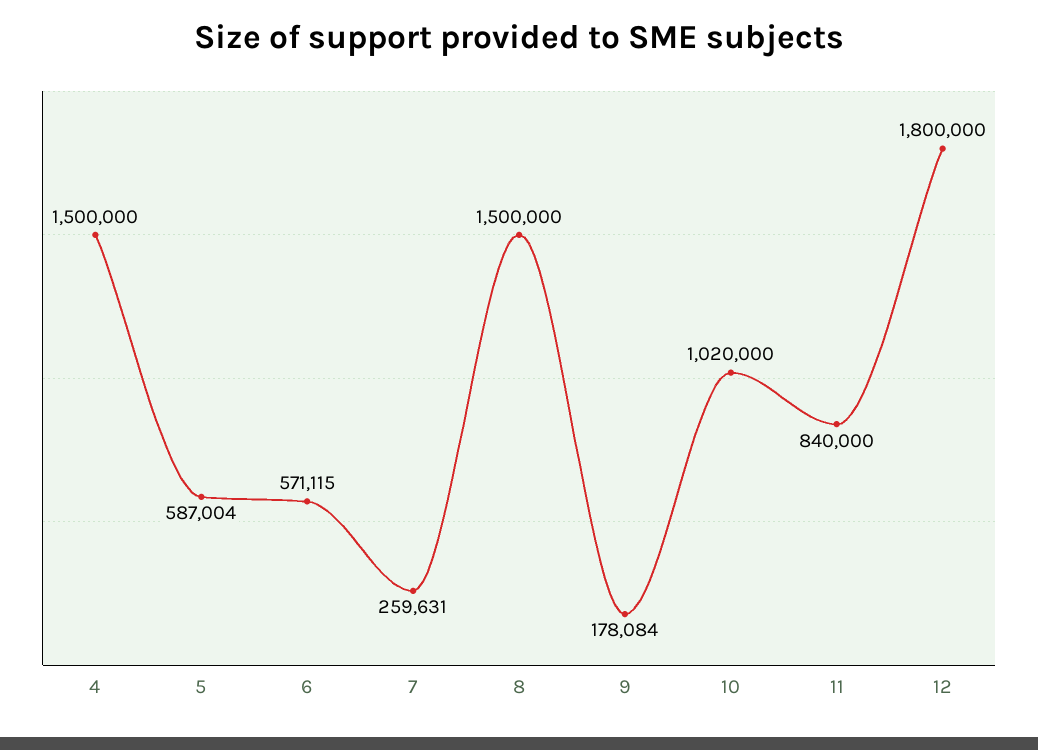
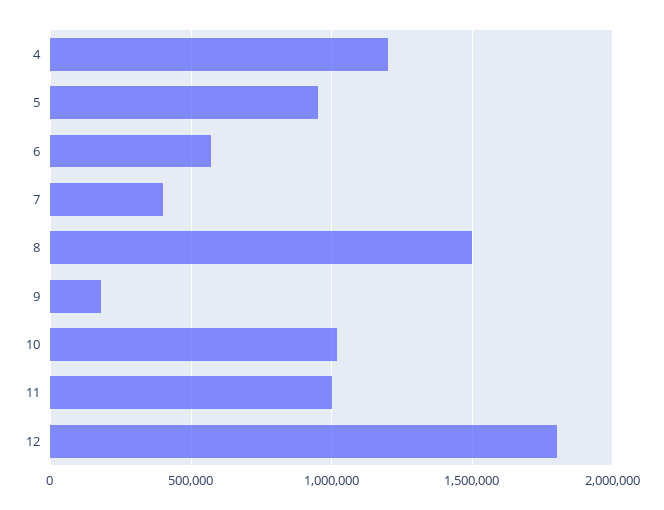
4: 1500000 -> 1200000
5: 587004 -> 950000
7: 259631 -> 400000
11: 840000 -> 1000000

